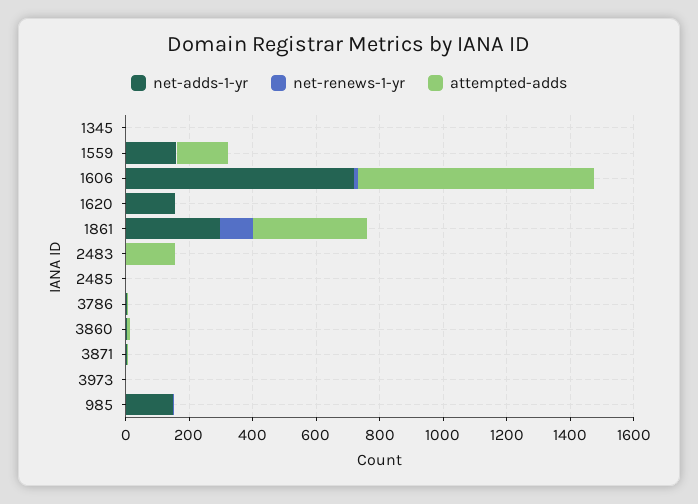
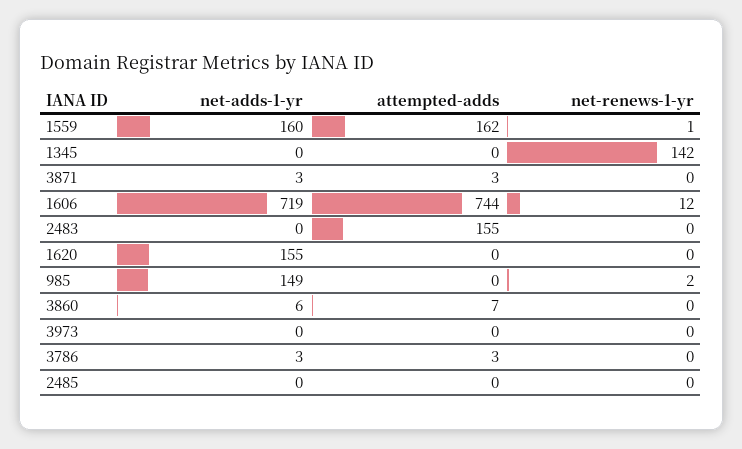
net-renews-1-yr, 1345: 0 -> 142
net-adds-1-yr, 1861: 300 -> none
net-renews-1-yr, 1861: 100 -> none
attempted-adds, 1861: 350 -> none

